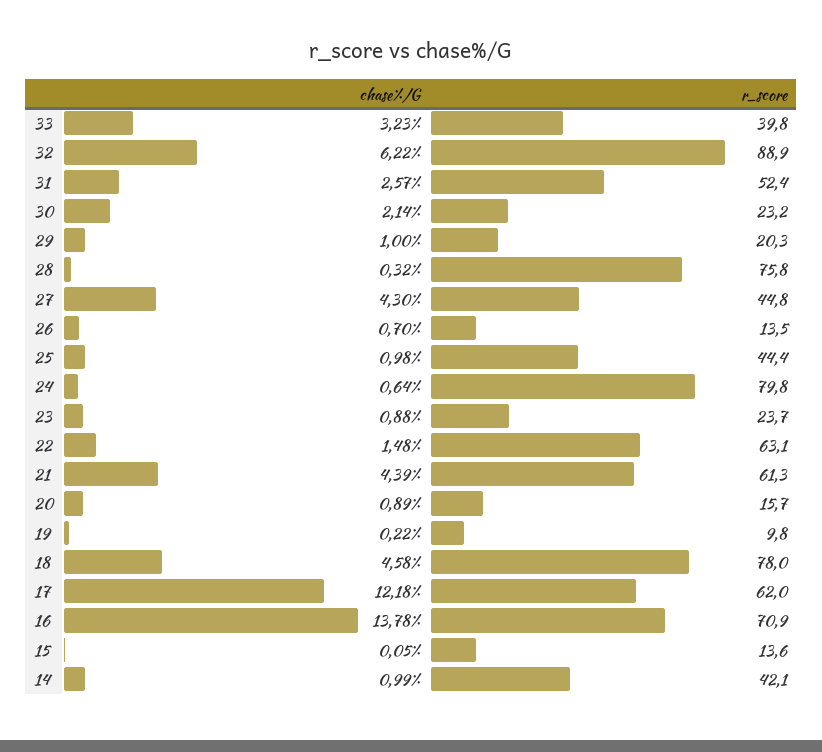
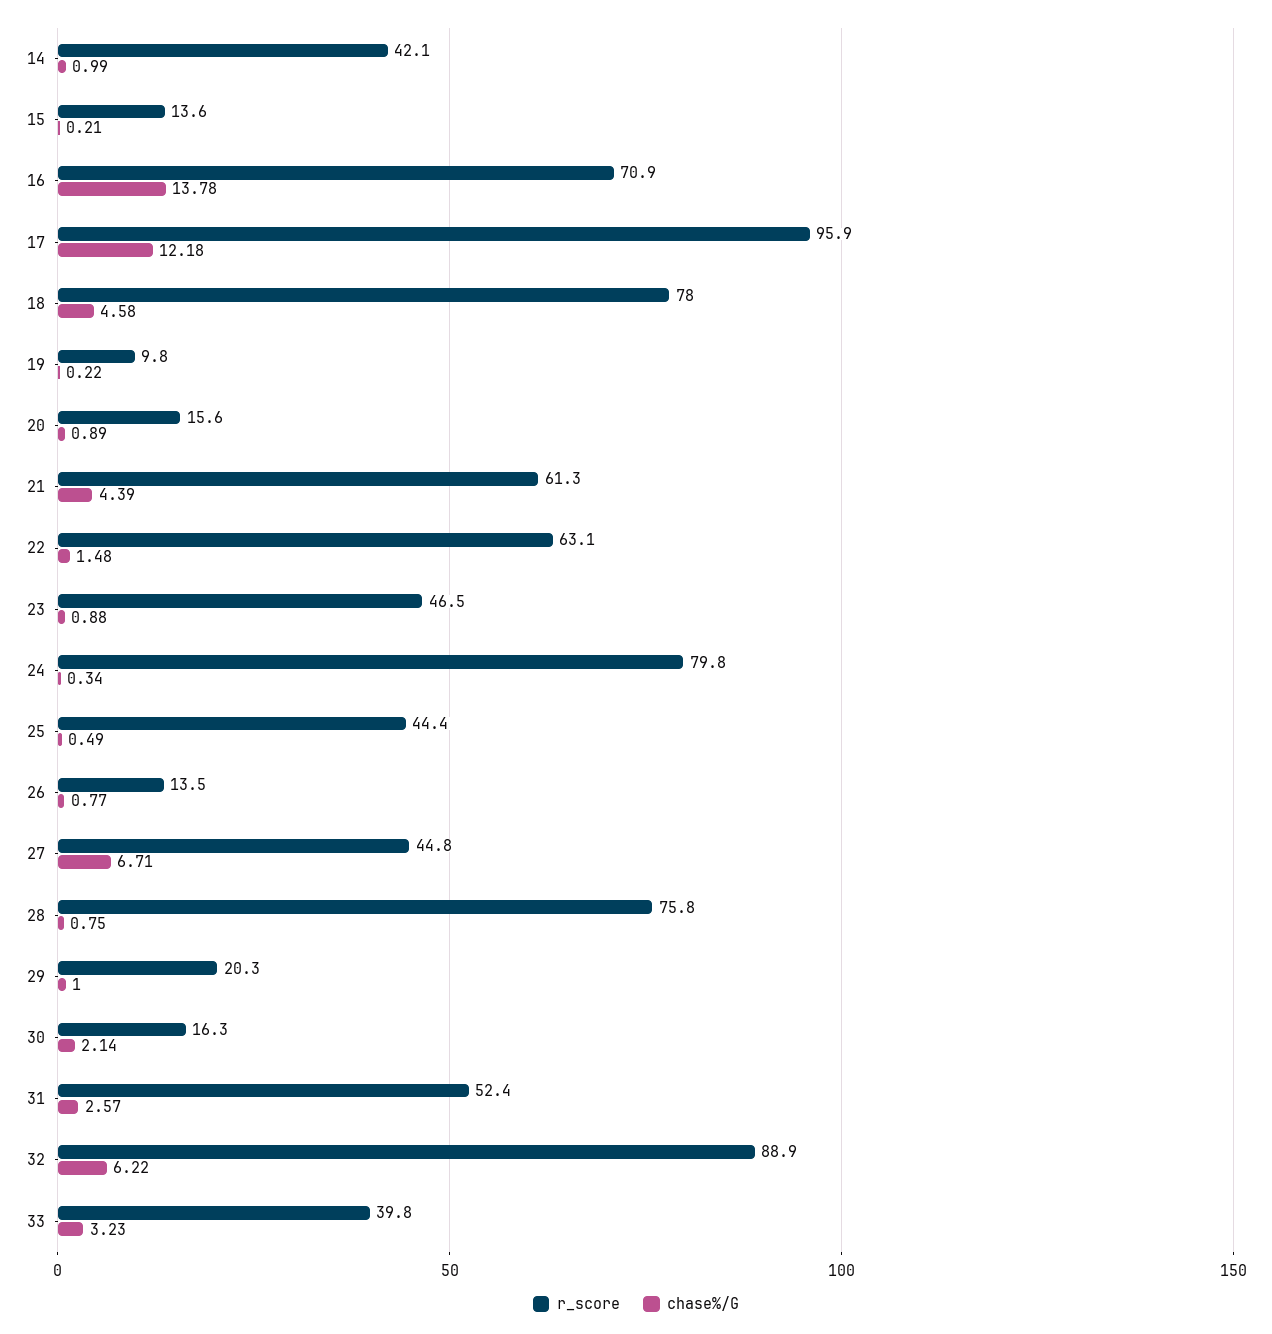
r_score, 30: 23.2 -> 16.3
chase%/G, 28: 0.32 -> 0.75
chase%/G, 27: 4.3 -> 6.71
chase%/G, 26: 0.7 -> 0.77
chase%/G, 25: 0.98 -> 0.49
chase%/G, 24: 0.64 -> 0.34
r_score, 23: 23.7 -> 46.5
r_score, 20: 15.7 -> 15.6
r_score, 17: 62 -> 95.9
chase%/G, 15: 0.05 -> 0.21

